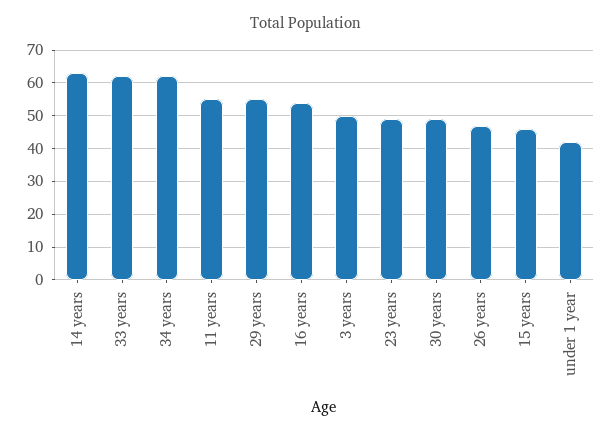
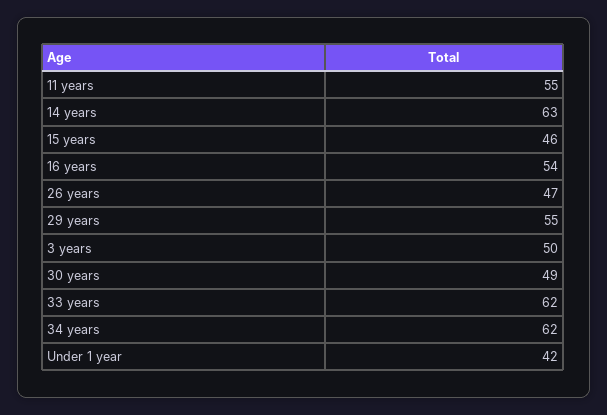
23 years: 50 -> none

